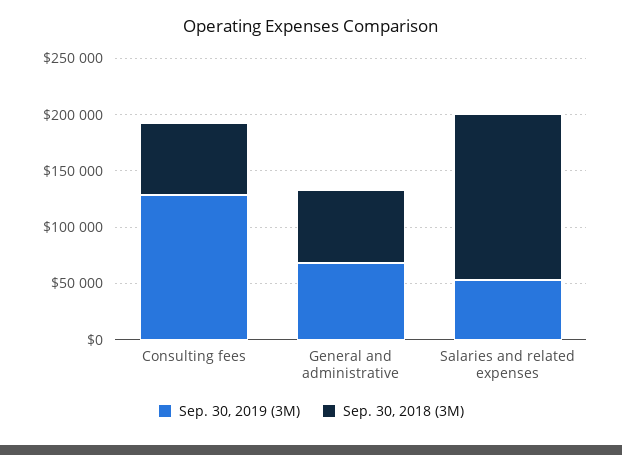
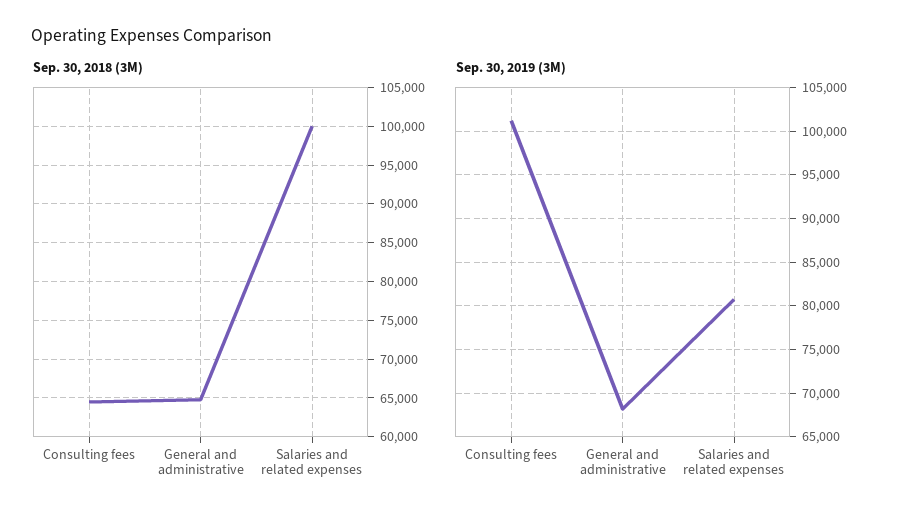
Sep. 30, 2019 (3M), Consulting fees: 130000 -> 101000
Sep. 30, 2019 (3M), Salaries and related expenses: 50000 -> 81000
Sep. 30, 2018 (3M), Salaries and related expenses: 150000 -> 100000

